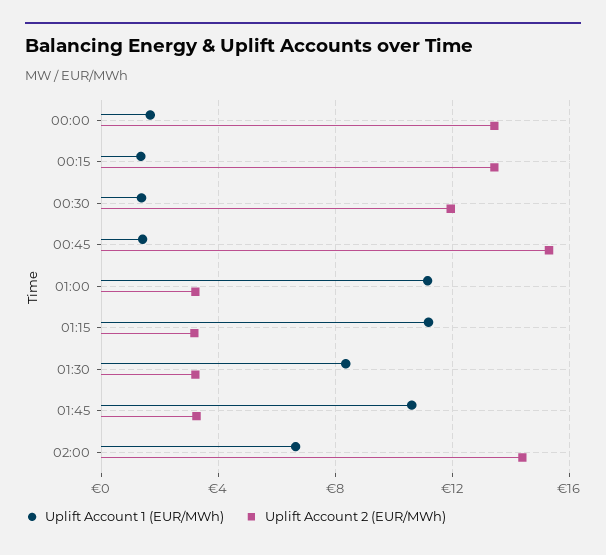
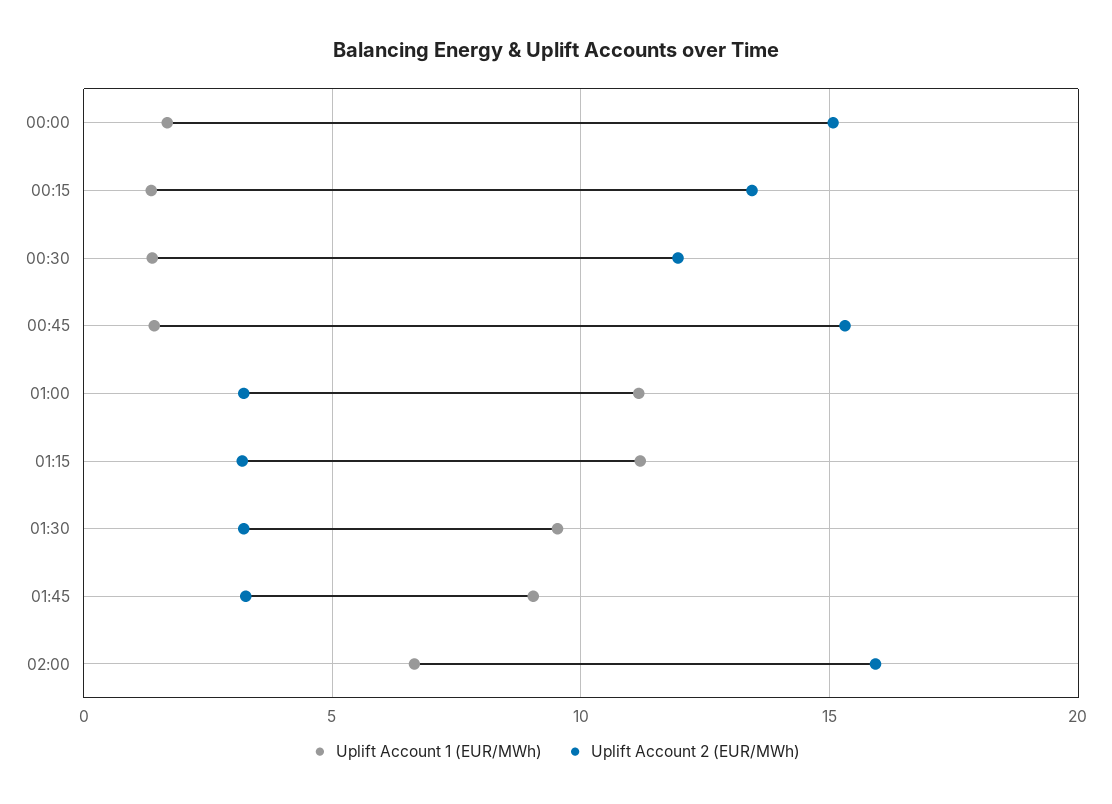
Uplift Account 2 (EUR/MWh), 00:00: 13.5 -> 15
Uplift Account 1 (EUR/MWh), 01:30: 8.5 -> 9.5
Uplift Account 1 (EUR/MWh), 01:45: 10.5 -> 9
Uplift Account 2 (EUR/MWh), 02:00: 14.5 -> 16

